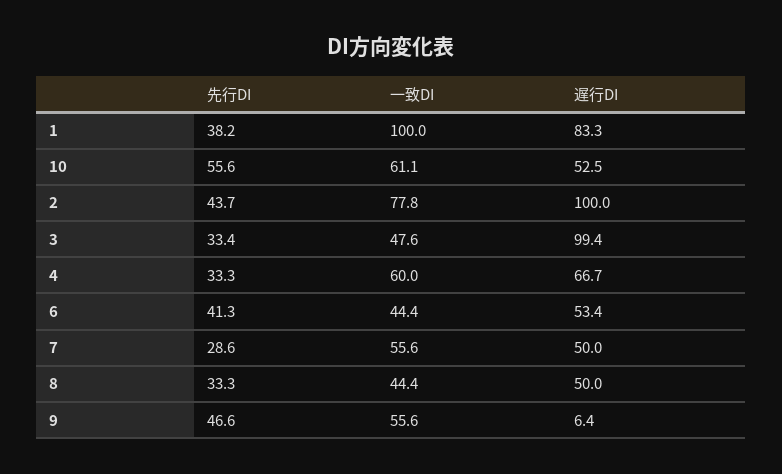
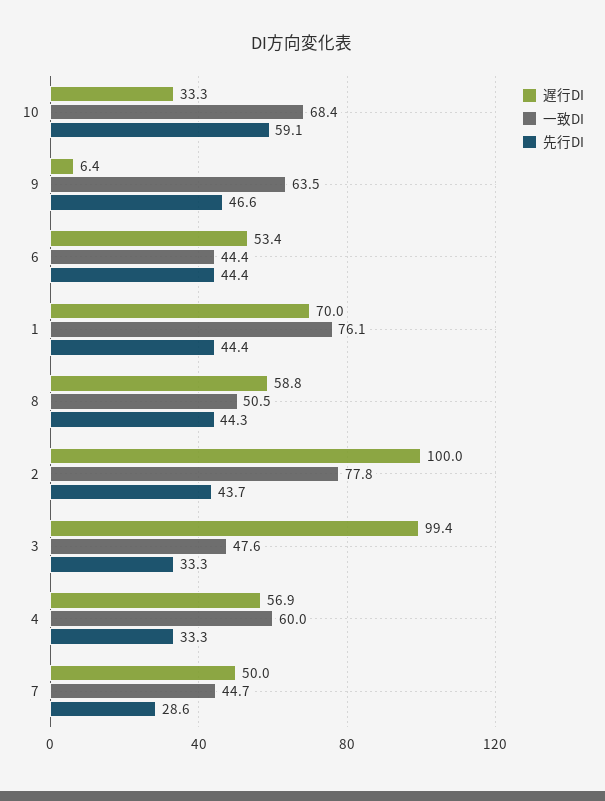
先行DI, 1: 38.2 -> 44.4
一致DI, 1: 100 -> 76.1
遅行DI, 1: 83.3 -> 70
先行DI, 10: 55.6 -> 59.1
一致DI, 10: 61.1 -> 68.4
遅行DI, 10: 52.5 -> 33.3
先行DI, 3: 33.4 -> 33.3
遅行DI, 4: 66.7 -> 56.9
先行DI, 6: 41.3 -> 44.4
一致DI, 7: 55.6 -> 44.7
先行DI, 8: 33.3 -> 44.3
一致DI, 8: 44.4 -> 50.5
遅行DI, 8: 50 -> 58.8
一致DI, 9: 55.6 -> 63.5

